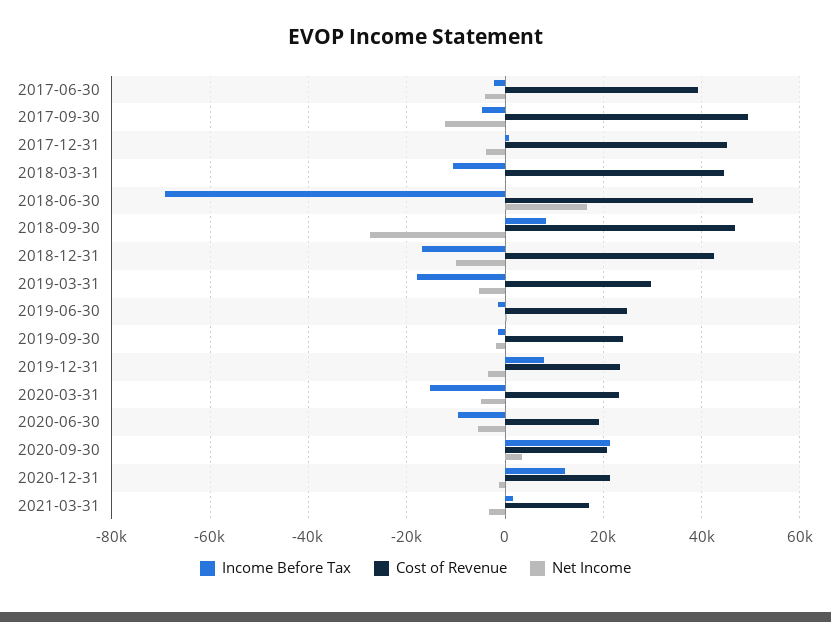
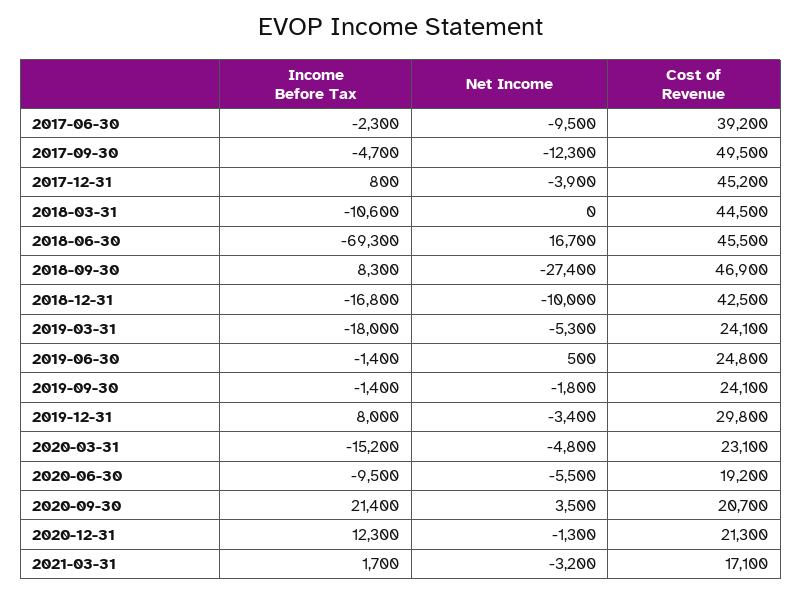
Net Income, 2017-06-30: -4000 -> -9500
Cost of Revenue, 2018-06-30: 50000 -> 45500
Cost of Revenue, 2019-03-31: 30000 -> 24100
Cost of Revenue, 2019-12-31: 24000 -> 29800

